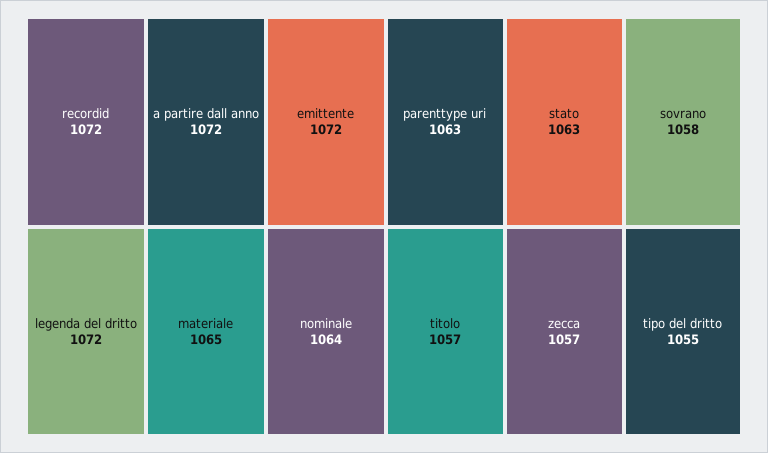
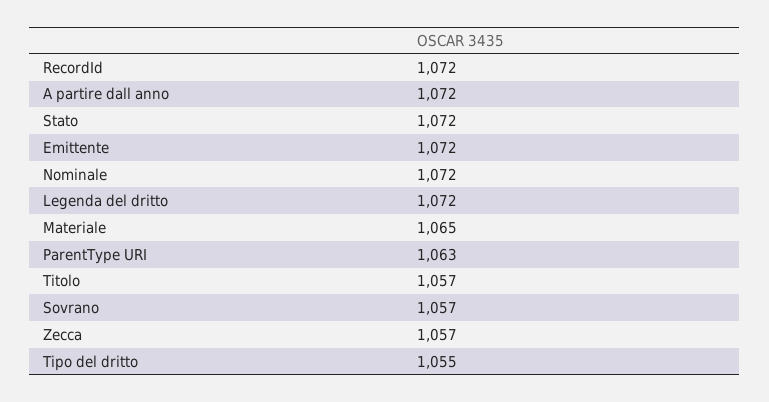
nominale: 1064 -> 1072
stato: 1063 -> 1072
sovrano: 1058 -> 1057

